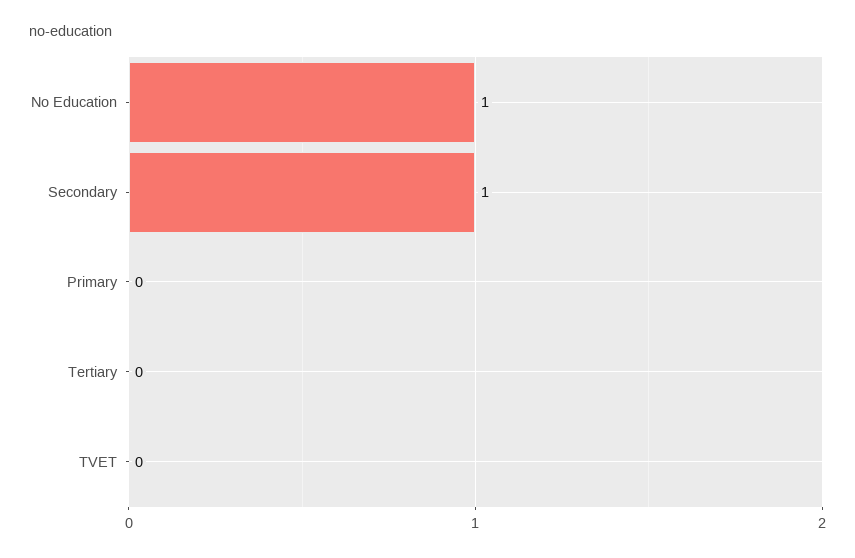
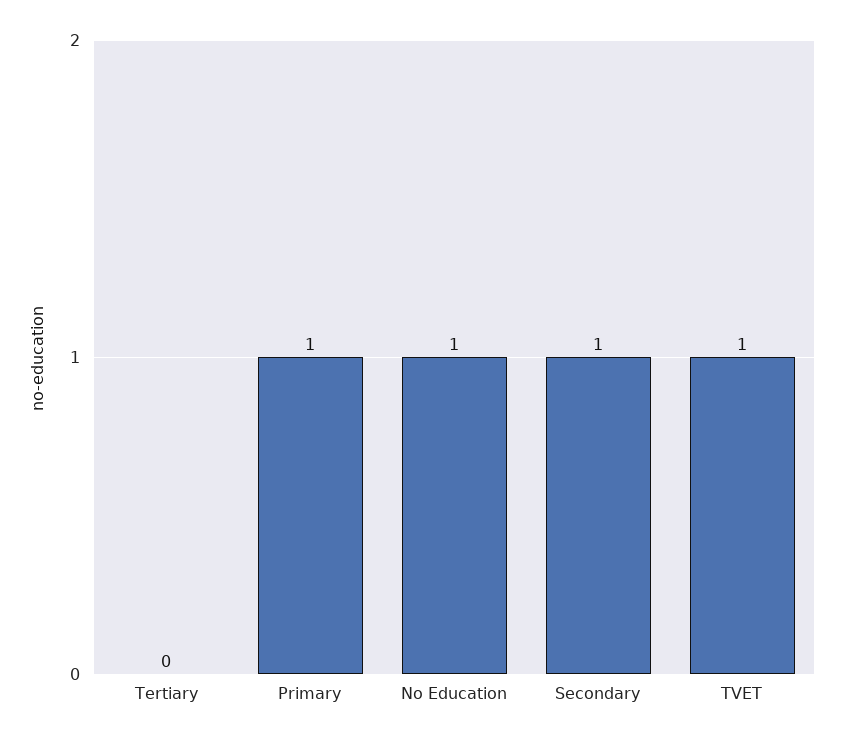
Primary: 0 -> 1
TVET: 0 -> 1

